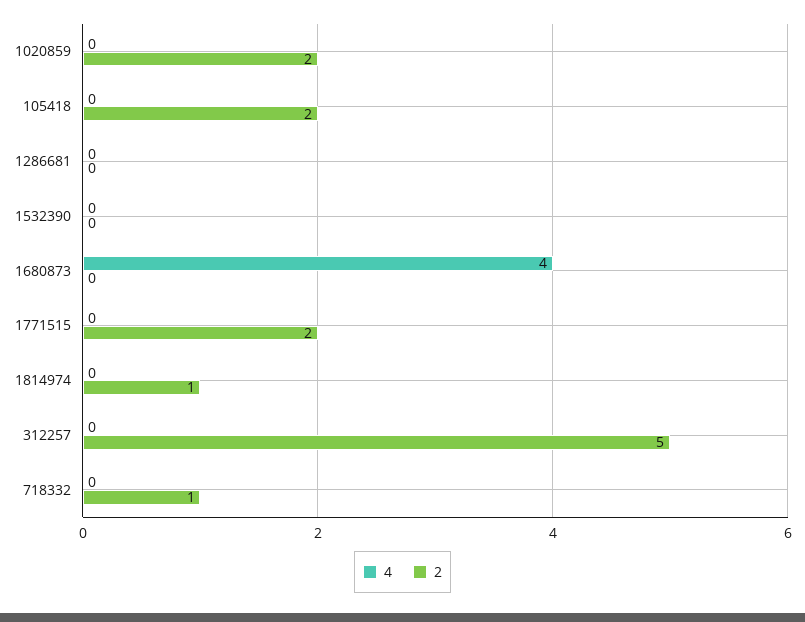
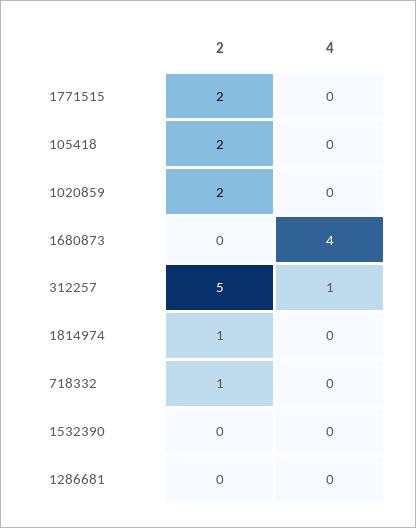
4, 312257: 0 -> 1

